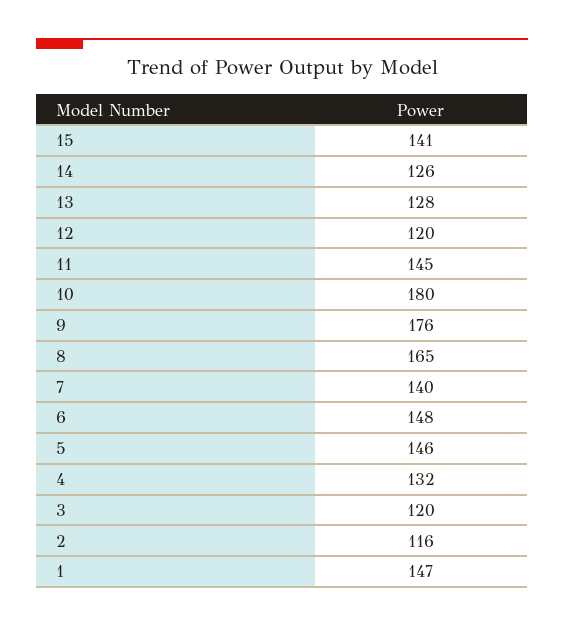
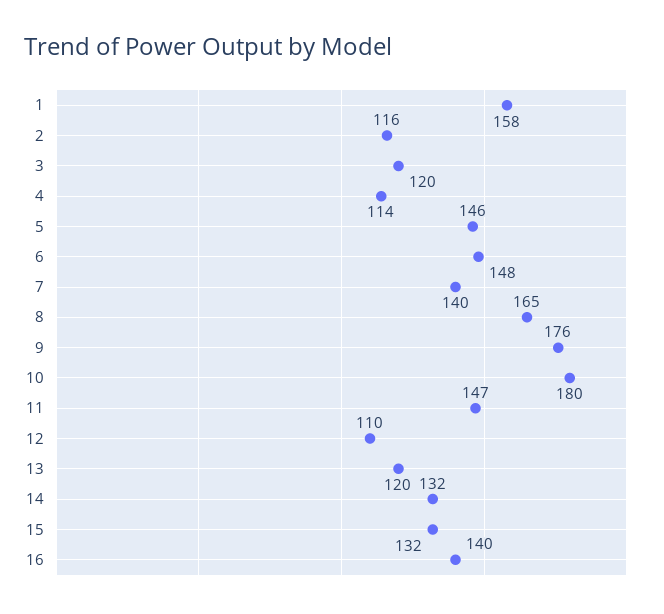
15: 141 -> 132
14: 126 -> 132
13: 128 -> 120
12: 120 -> 110
11: 145 -> 147
4: 132 -> 114
1: 147 -> 158
16: none -> 140

